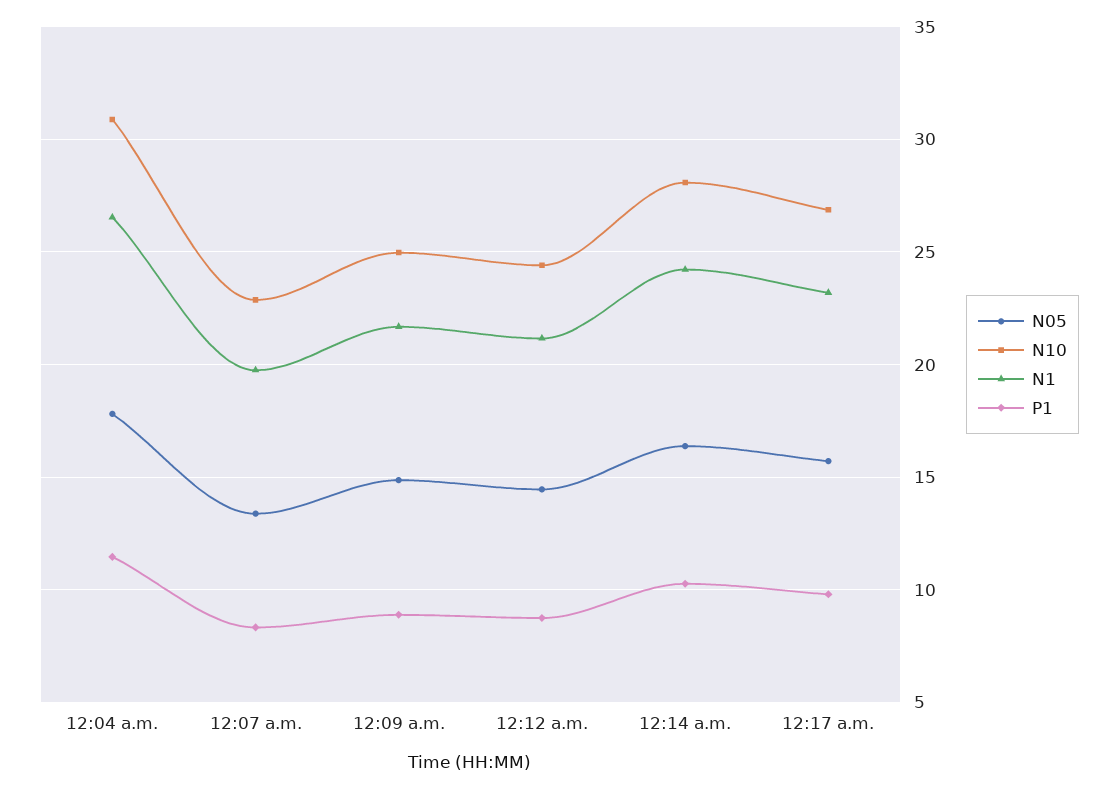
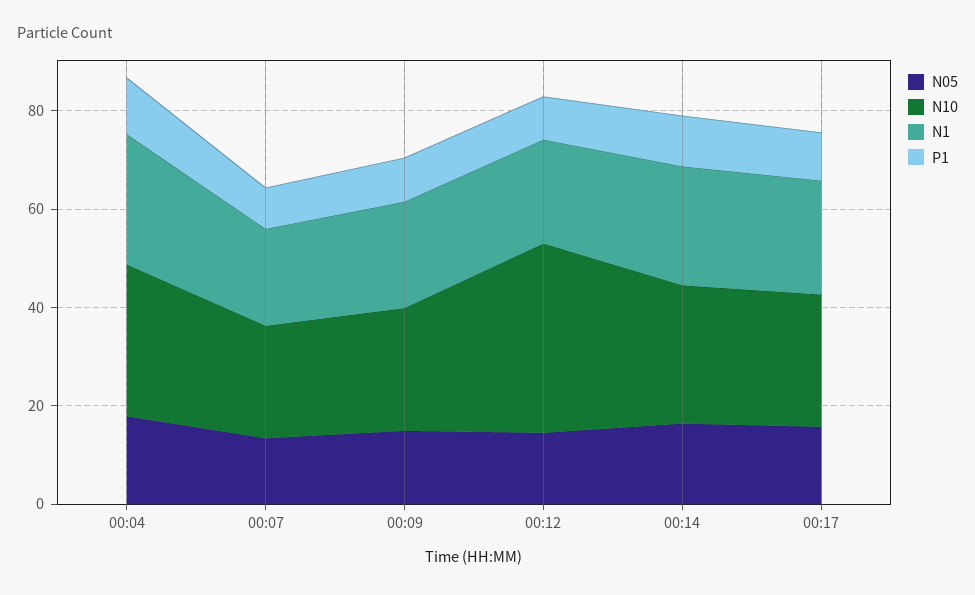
N10, 12:12 a.m.: 24.5 -> 40

